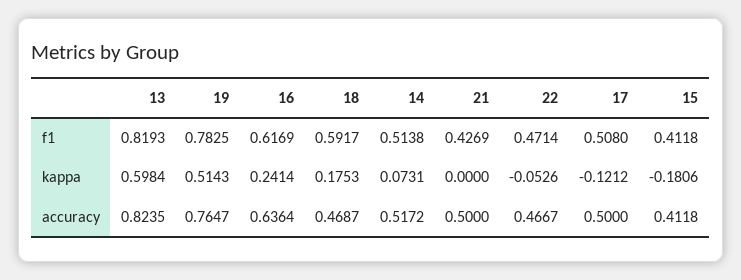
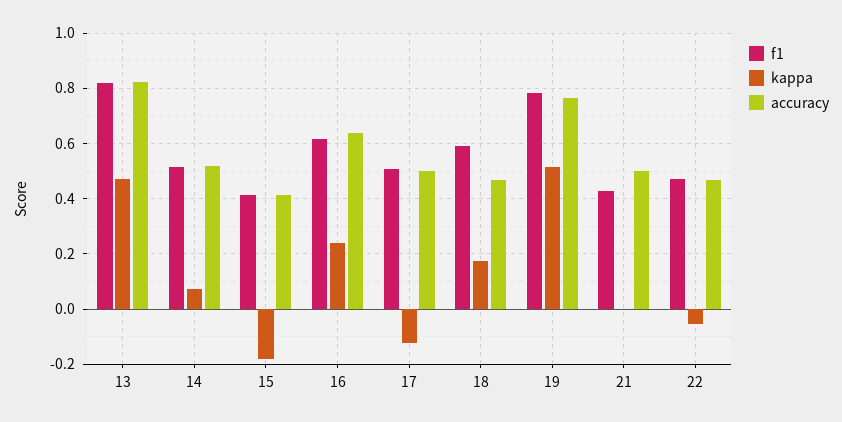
kappa, 13: 0.5984 -> 0.475

